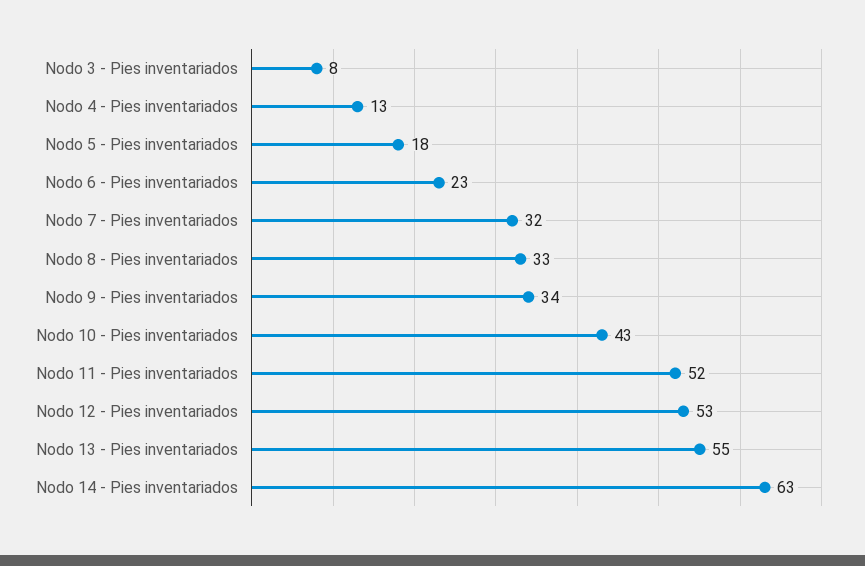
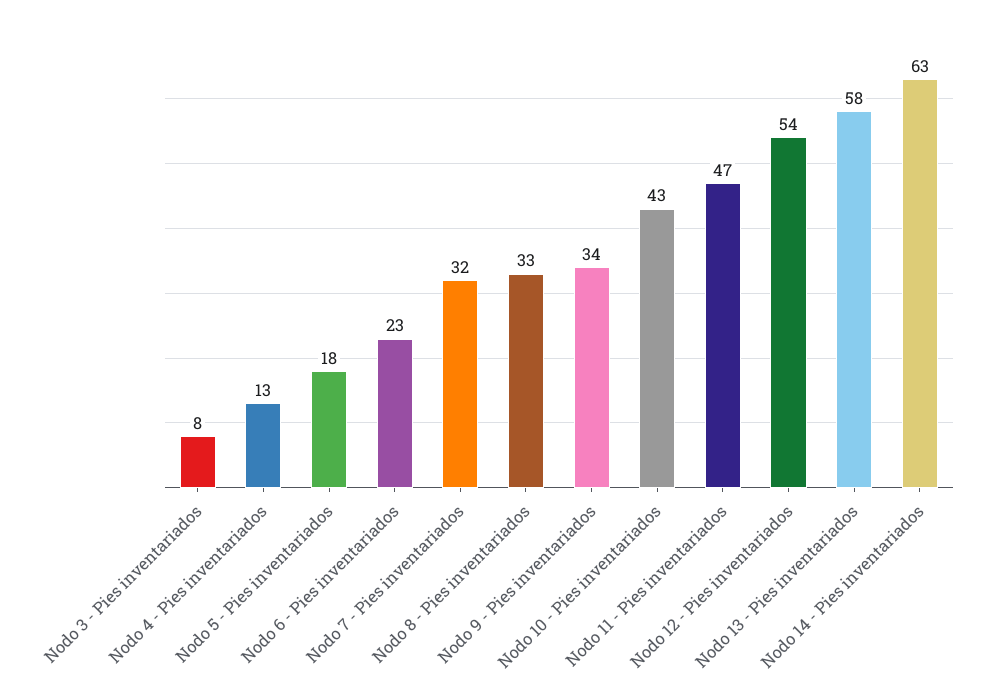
Nodo 11 - Pies inventariados: 52 -> 47
Nodo 12 - Pies inventariados: 53 -> 54
Nodo 13 - Pies inventariados: 55 -> 58

